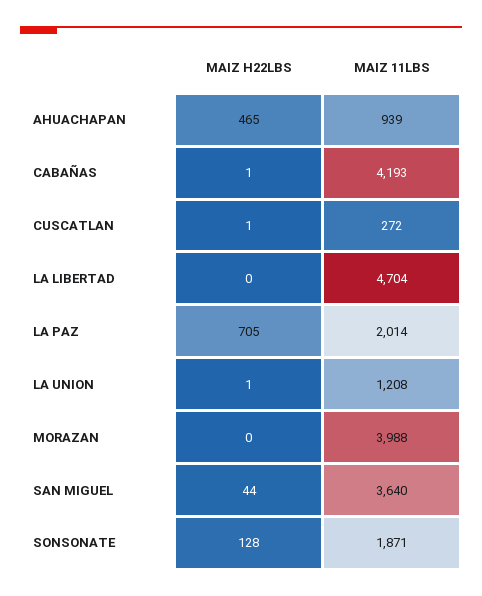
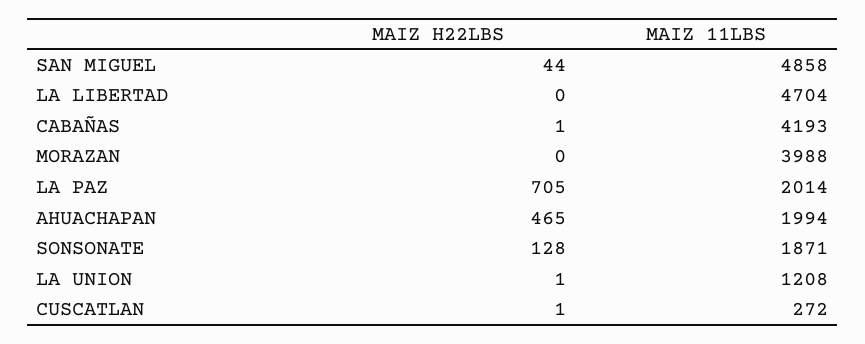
MAIZ 11LBS, AHUACHAPAN: 939 -> 1994
MAIZ 11LBS, SAN MIGUEL: 3640 -> 4858

